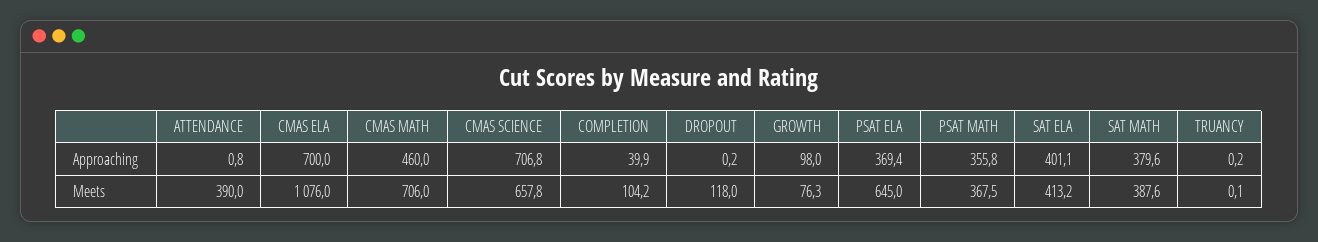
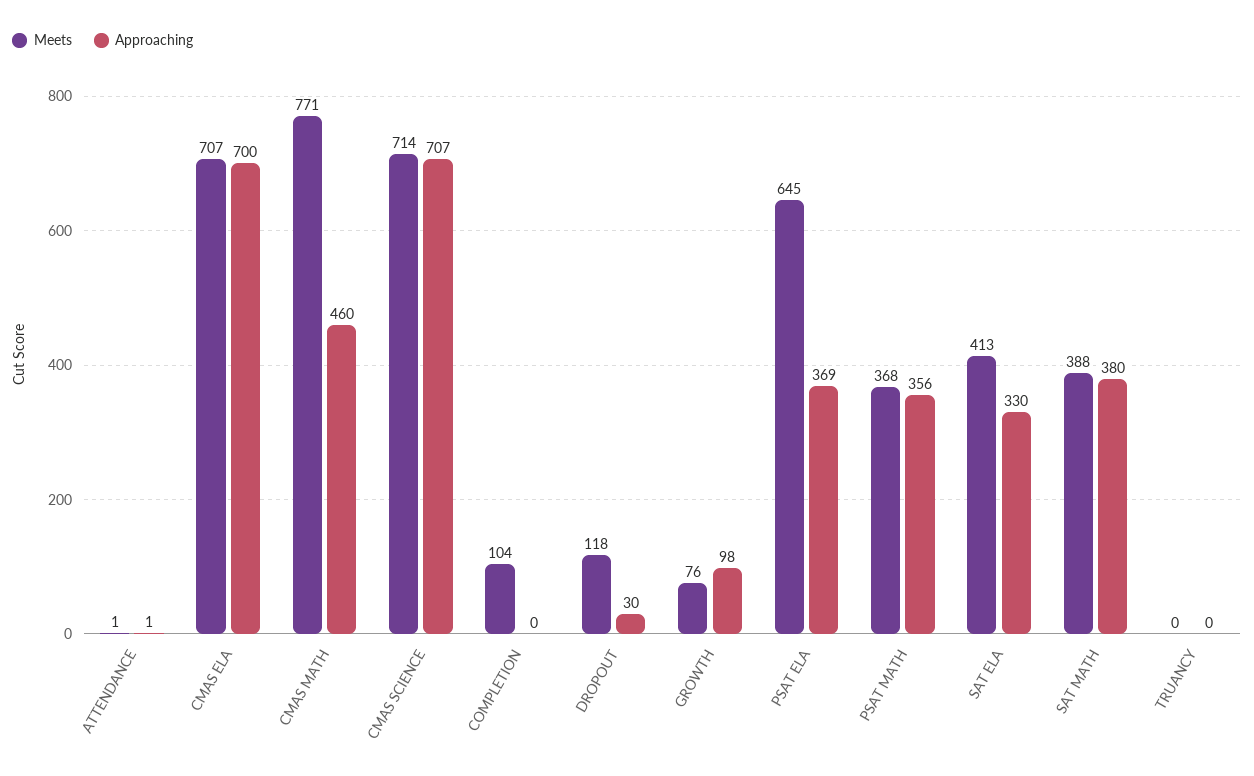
Approaching, COMPLETION: 39.9 -> 0
Approaching, DROPOUT: 0.2 -> 30
Approaching, SAT ELA: 401.1 -> 330
Meets, ATTENDANCE: 390 -> 1
Meets, CMAS ELA: 1076 -> 707
Meets, CMAS MATH: 706 -> 771
Meets, CMAS SCIENCE: 657.8 -> 714

